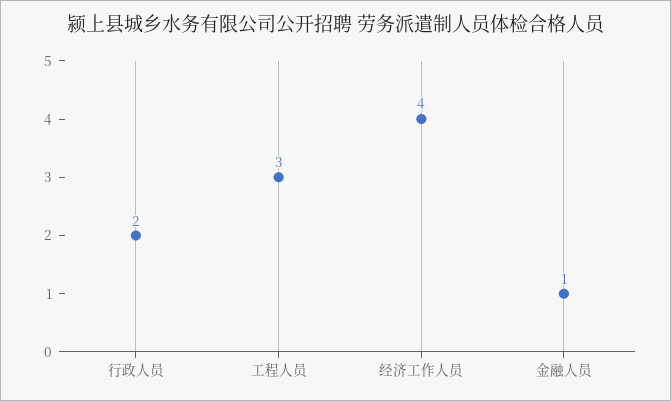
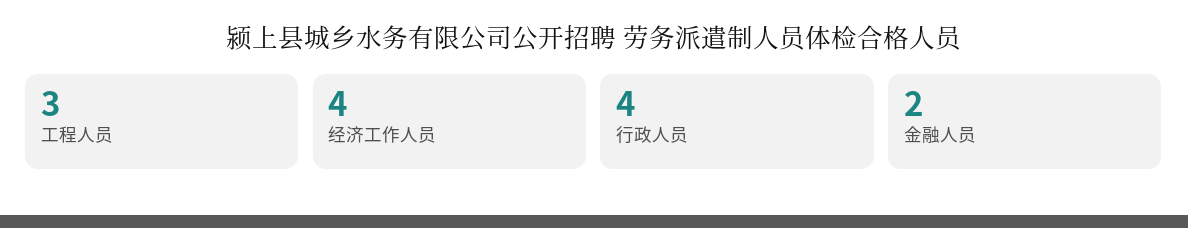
行政人员: 2 -> 4
金融人员: 1 -> 2

